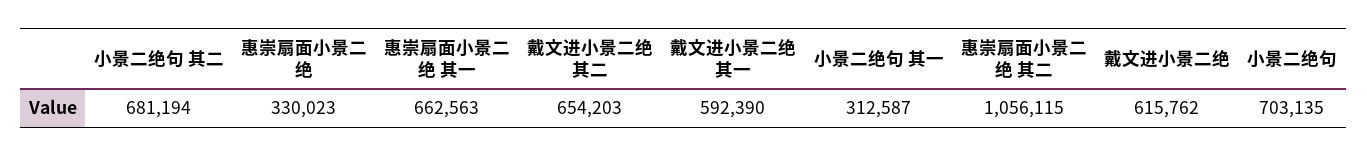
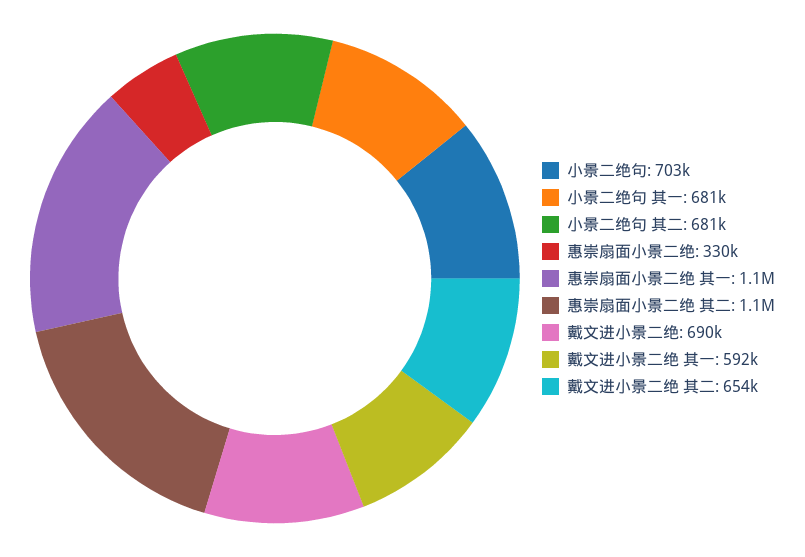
惠崇扇面小景二绝 其一: 662563 -> 1100000
小景二绝句 其一: 312587 -> 681000
戴文进小景二绝: 615762 -> 690000

